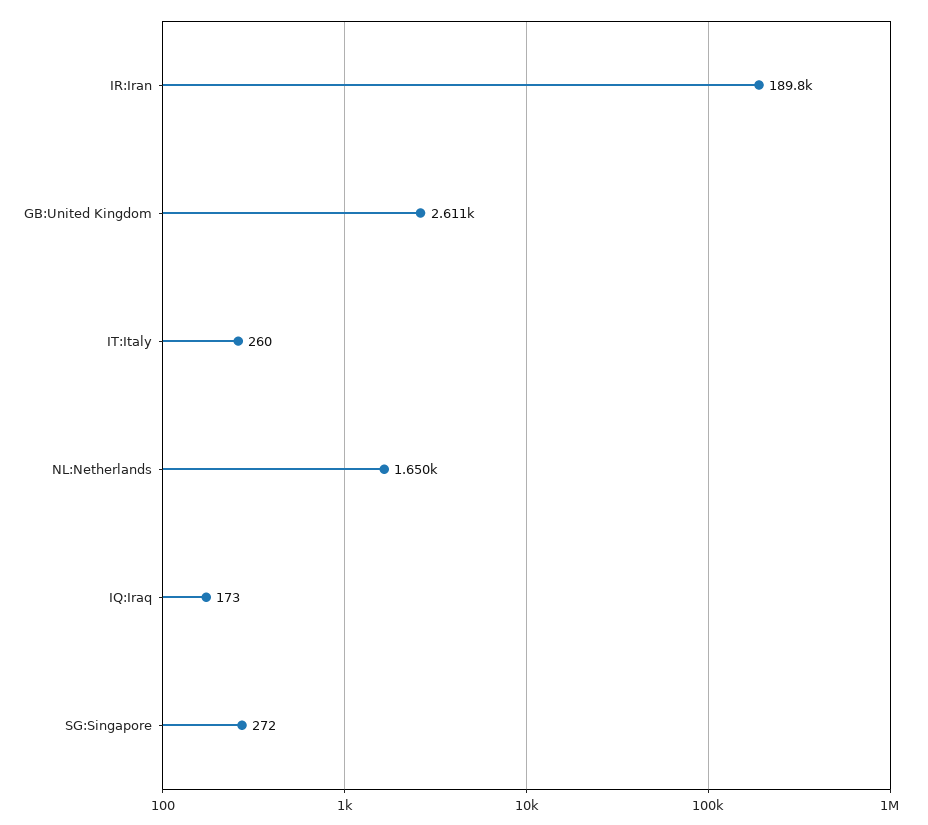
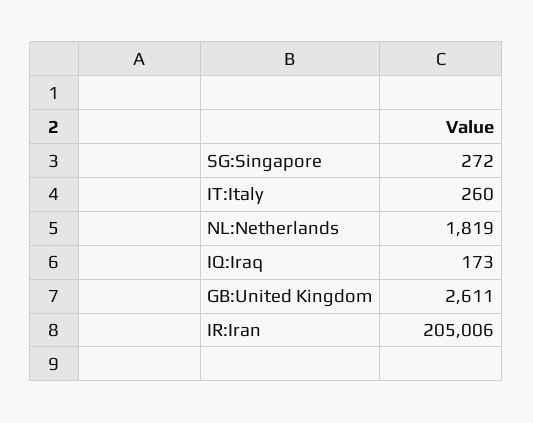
IR:Iran: 189800 -> 205006
NL:Netherlands: 1650 -> 1819

